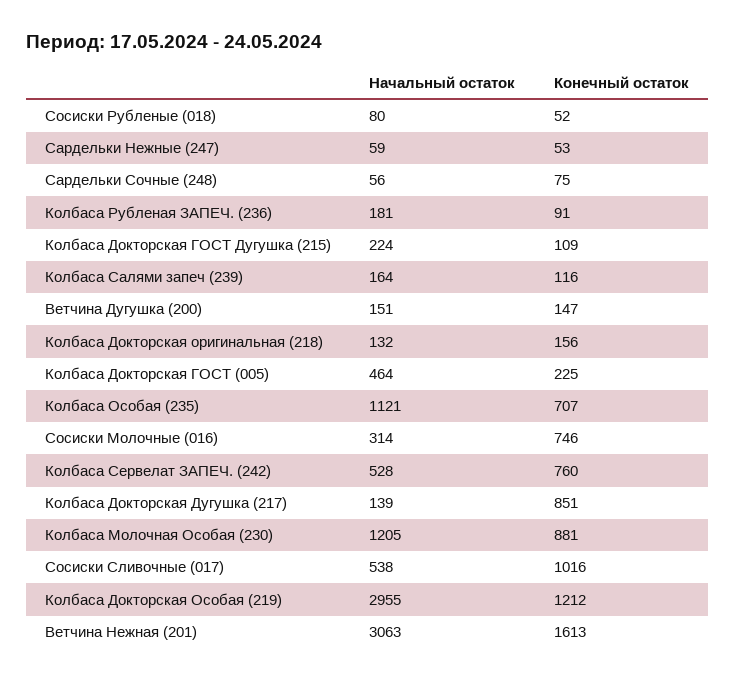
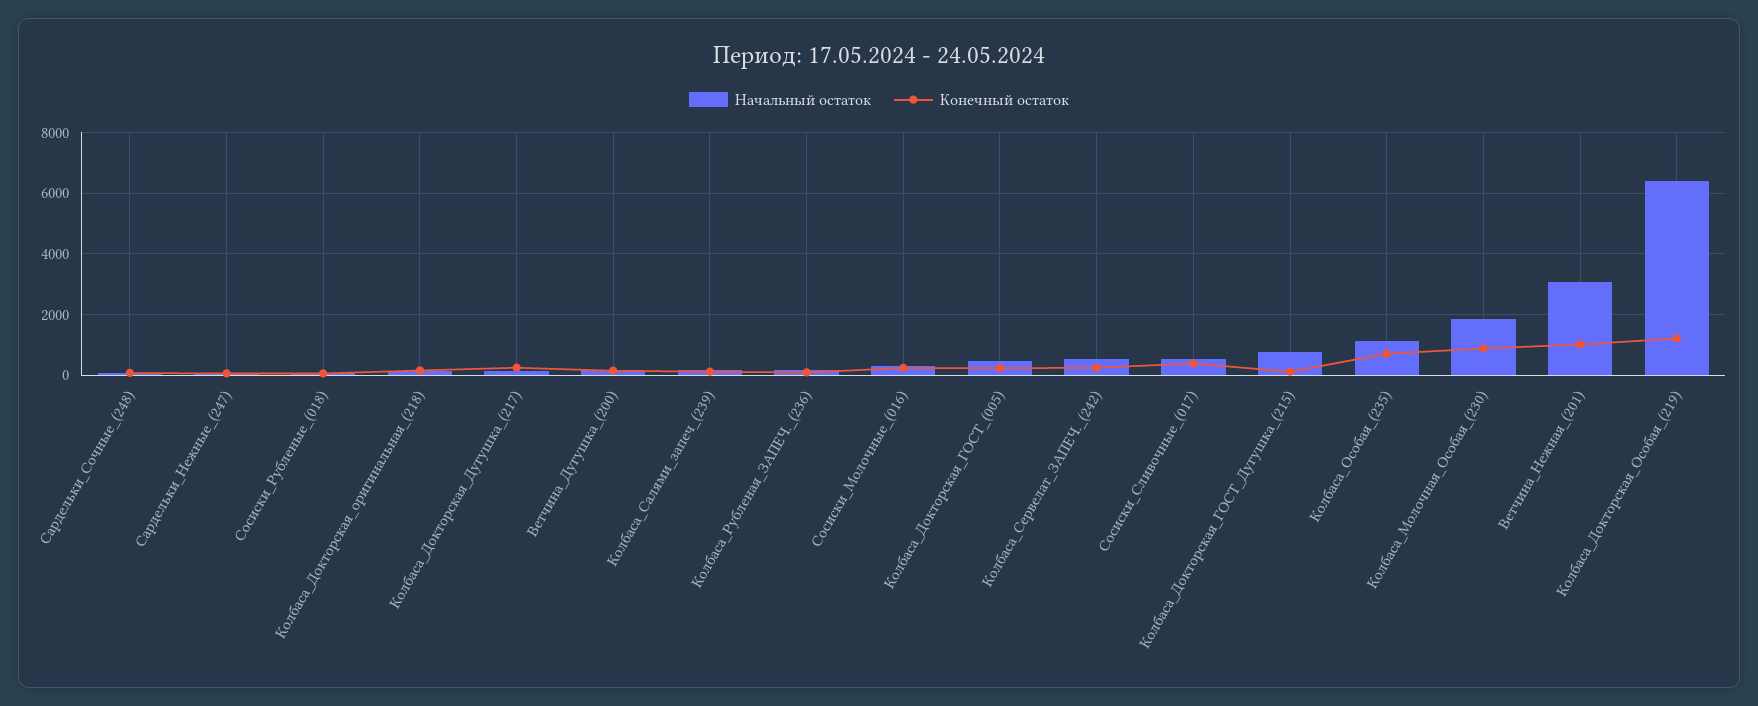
Начальный остаток, Колбаса Докторская ГОСТ Дугушка (215): 224 -> 800
Конечный остаток, Сосиски Молочные (016): 746 -> 200
Конечный остаток, Колбаса Сервелат ЗАПЕЧ. (242): 760 -> 200
Конечный остаток, Колбаса Докторская Дугушка (217): 851 -> 200
Начальный остаток, Колбаса Молочная Особая (230): 1205 -> 1800
Конечный остаток, Сосиски Сливочные (017): 1016 -> 400
Начальный остаток, Колбаса Докторская Особая (219): 2955 -> 6400
Конечный остаток, Ветчина Нежная (201): 1613 -> 1000

